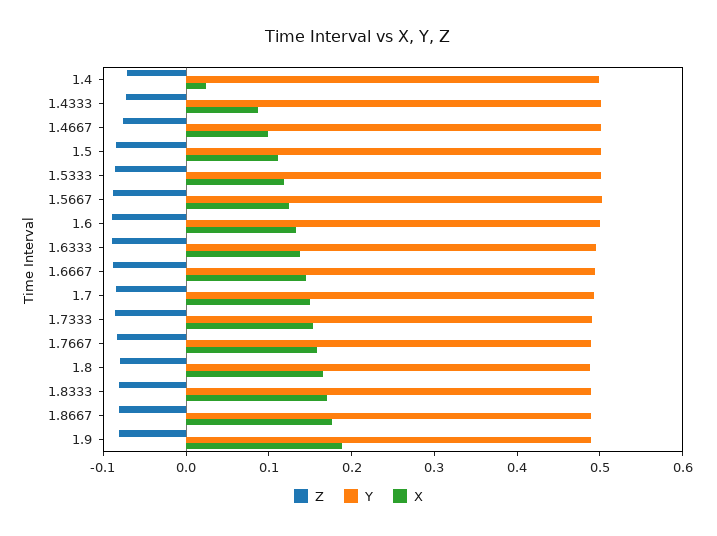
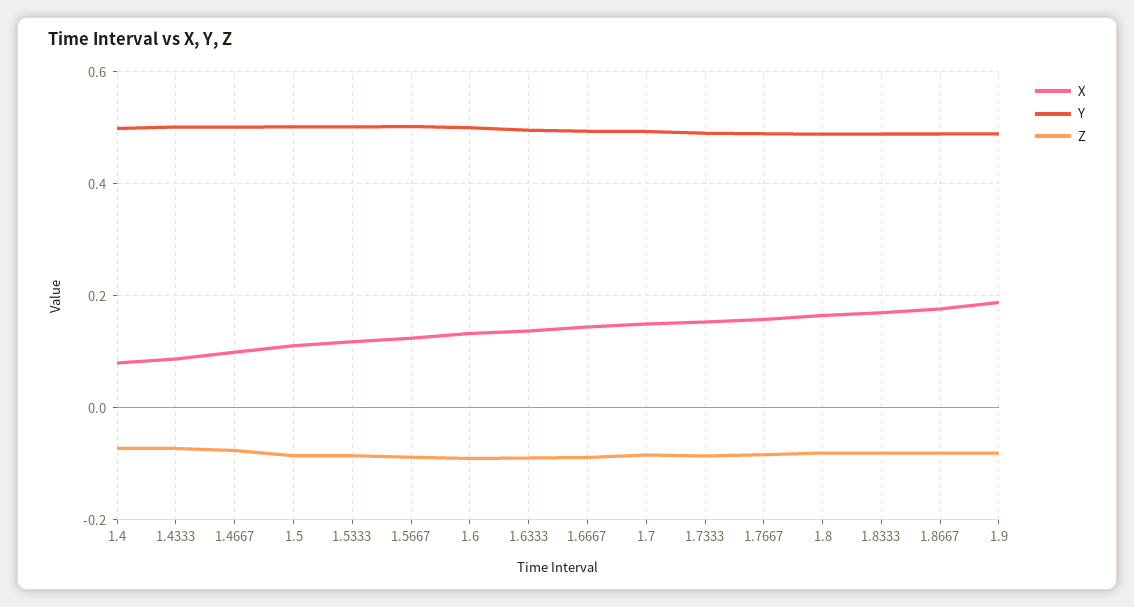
X, 1.4: 0.02 -> 0.08

